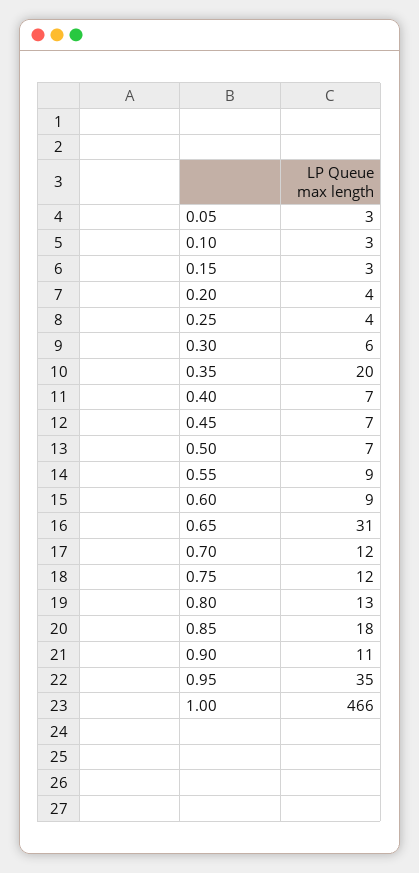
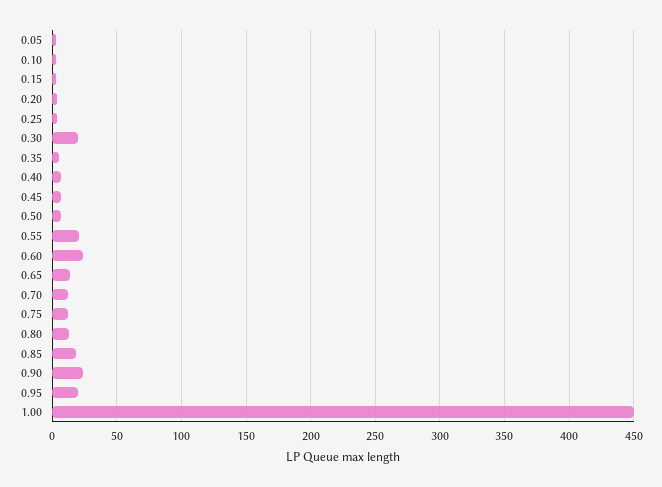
0.30: 6 -> 20
0.35: 20 -> 5
0.55: 9 -> 20
0.60: 9 -> 25
0.65: 31 -> 15
0.90: 11 -> 25
0.95: 35 -> 20
1.00: 466 -> 450

